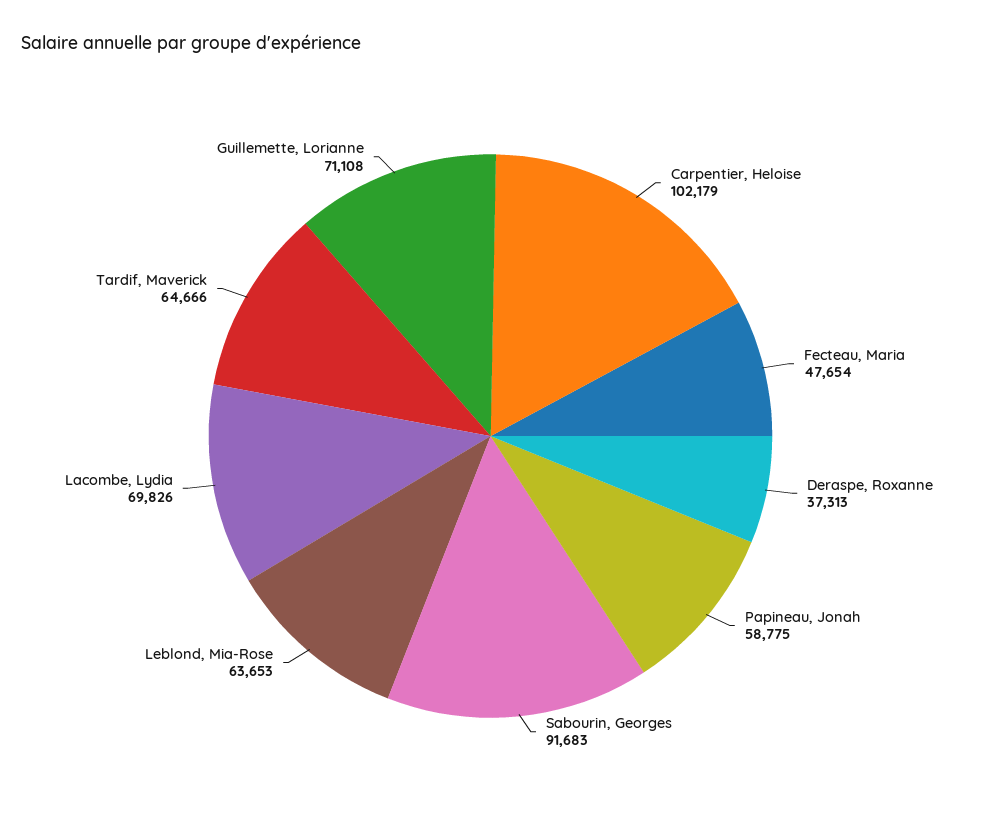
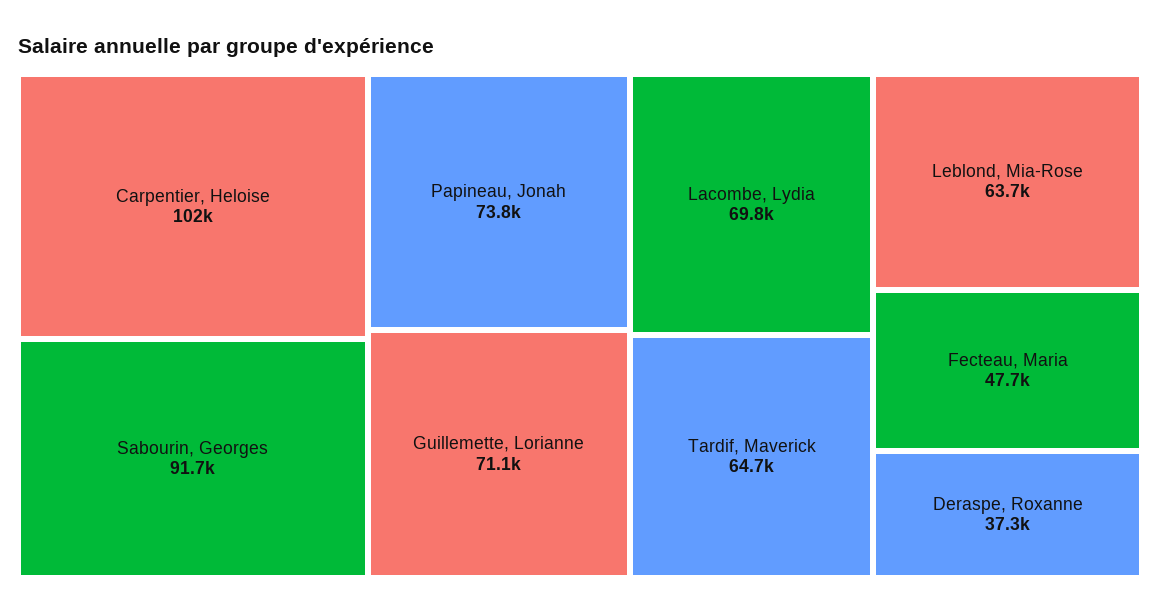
Papineau, Jonah: 58775 -> 73800

